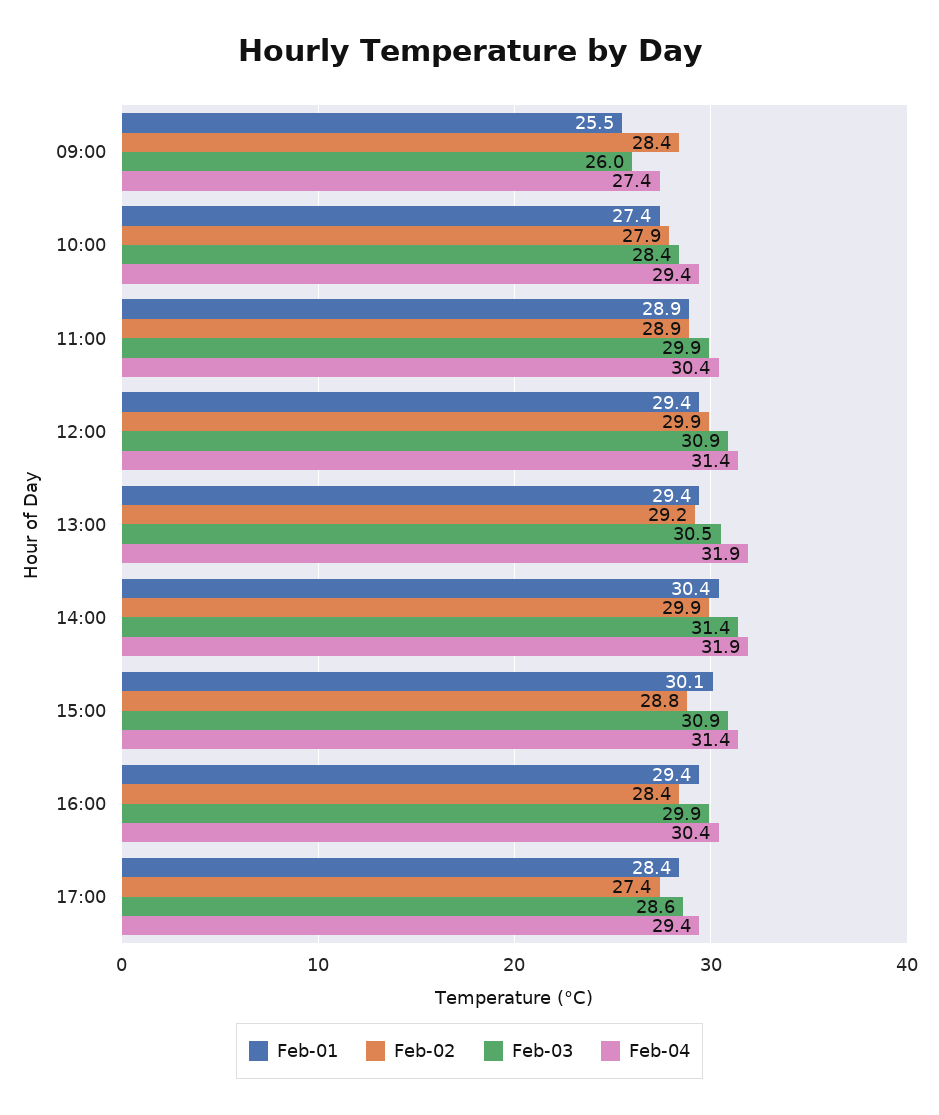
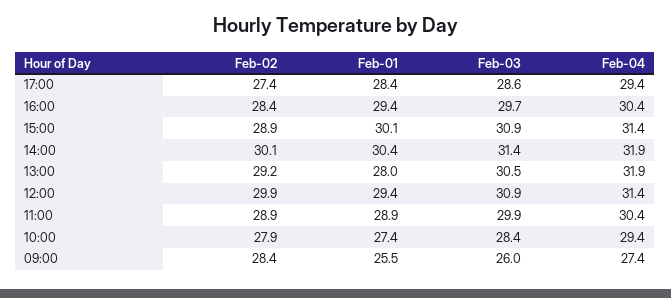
Feb-01, 13:00: 29.4 -> 28
Feb-02, 14:00: 29.9 -> 30.1
Feb-02, 15:00: 28.8 -> 28.9
Feb-03, 16:00: 29.9 -> 29.7

